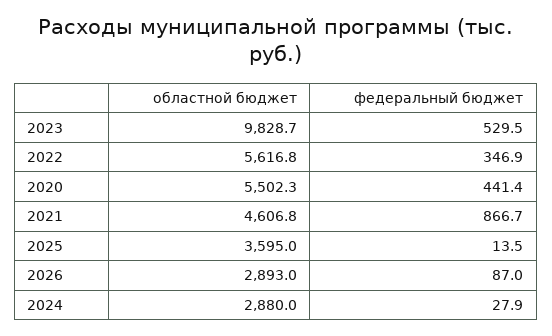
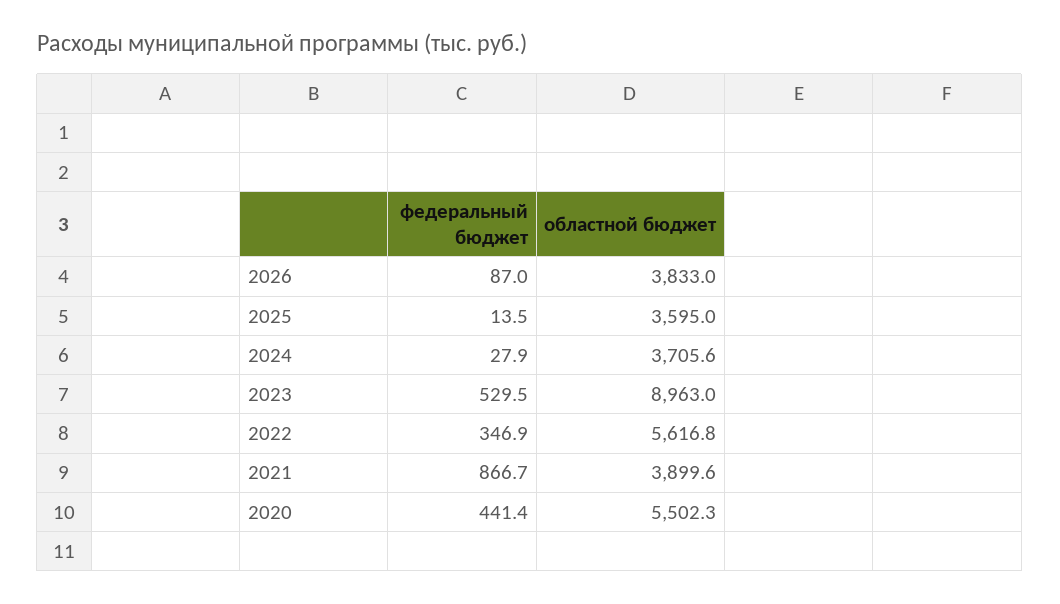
областной бюджет, 2023: 9828.7 -> 8963
областной бюджет, 2021: 4606.8 -> 3899.6
областной бюджет, 2026: 2893 -> 3833
областной бюджет, 2024: 2880 -> 3705.6

